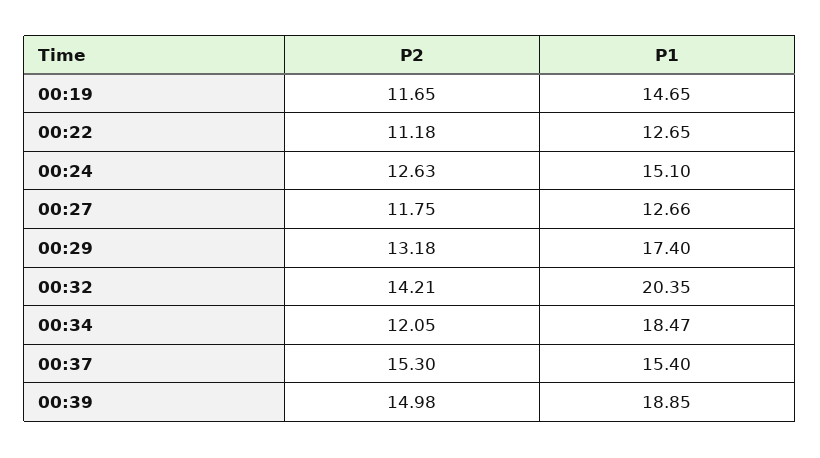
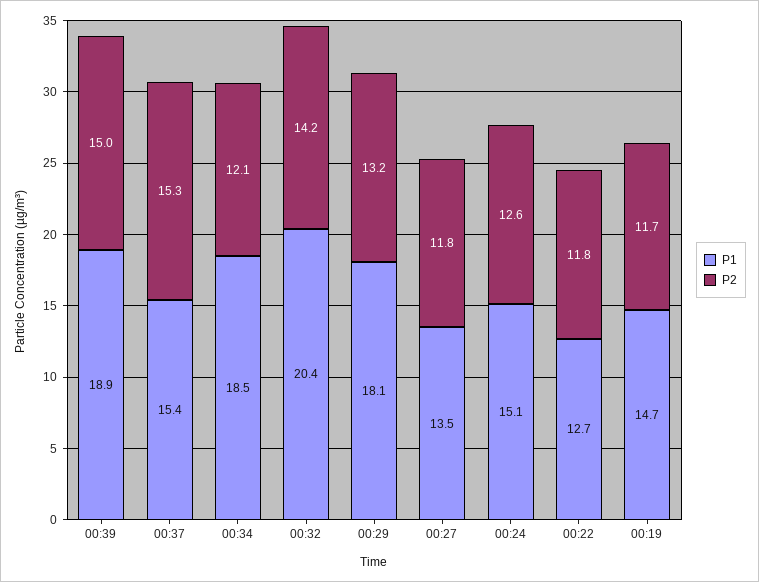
P2, 00:22: 11.18 -> 11.8
P1, 00:27: 12.66 -> 13.5
P1, 00:29: 17.4 -> 18.1

